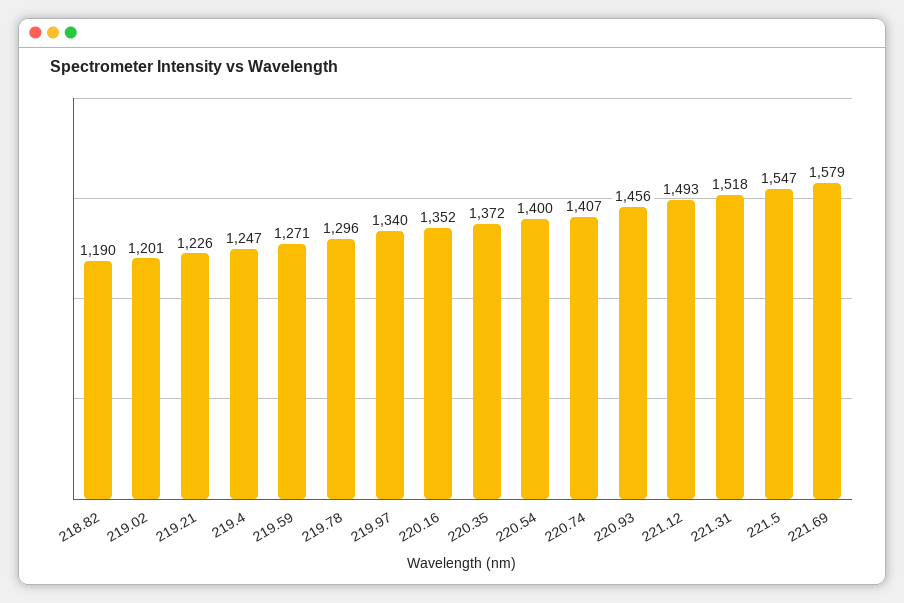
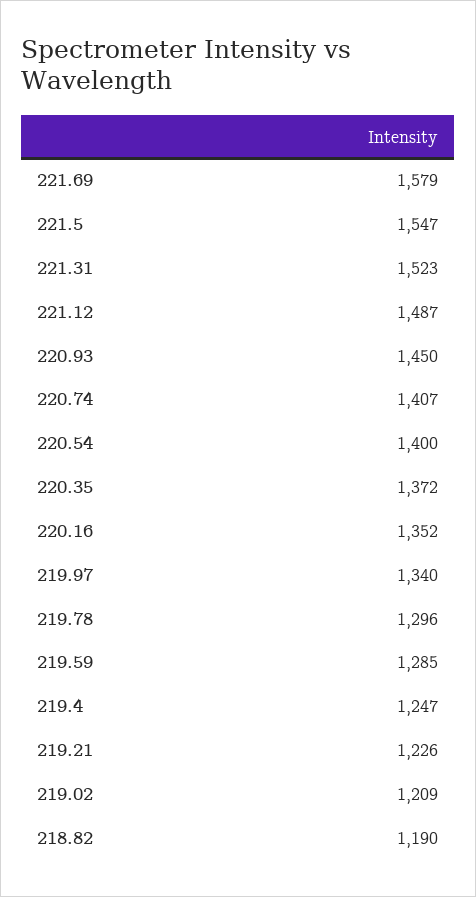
219.02: 1201 -> 1209
219.59: 1271 -> 1285
220.93: 1456 -> 1450
221.12: 1493 -> 1487
221.31: 1518 -> 1523

